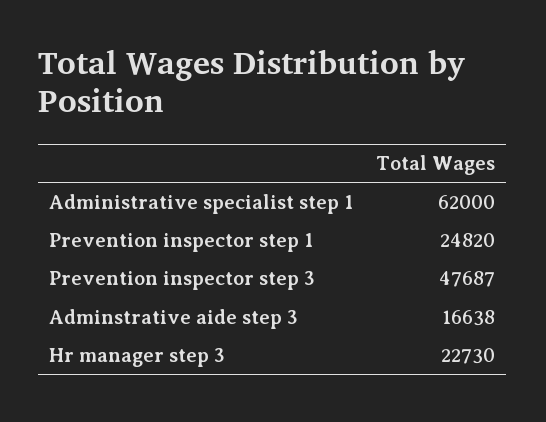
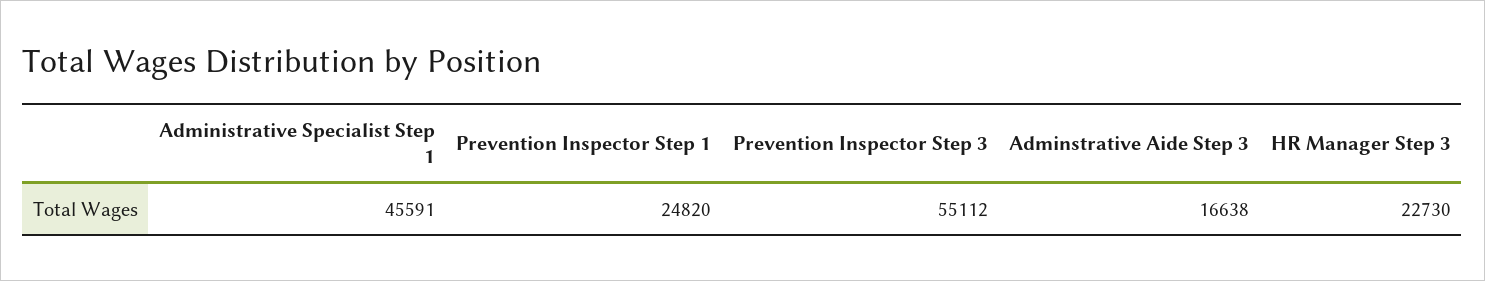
Administrative specialist step 1: 62000 -> 45591
Prevention inspector step 3: 47687 -> 55112

